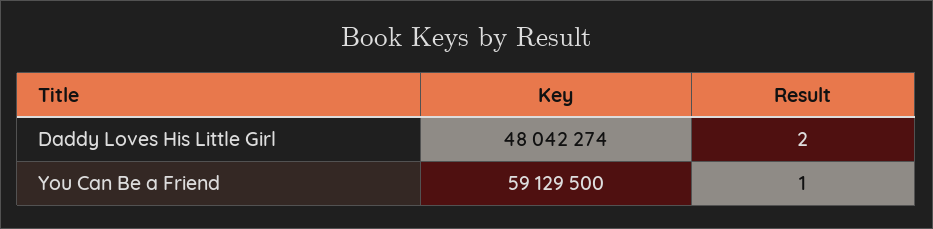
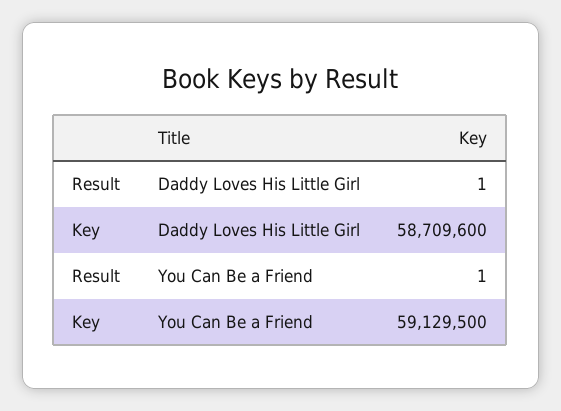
Key, Daddy Loves His Little Girl: 48042274 -> 58709600
Result, Daddy Loves His Little Girl: 2 -> 1

